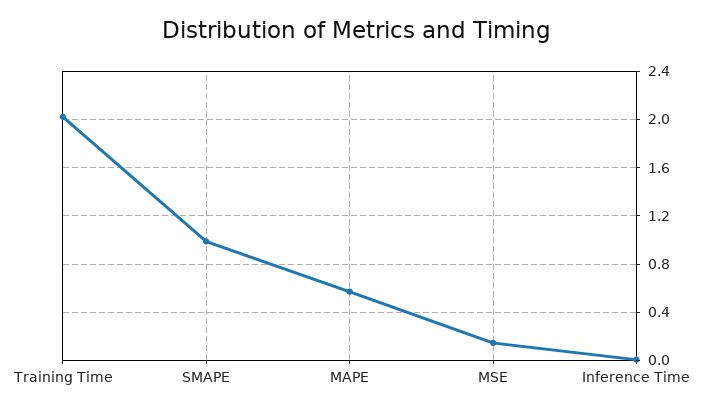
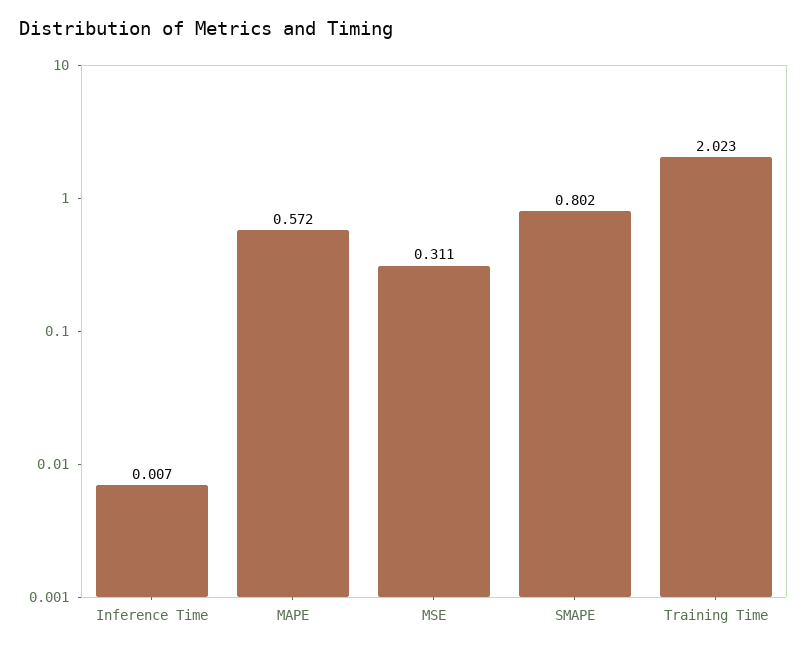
SMAPE: 1 -> 0.802
MSE: 0.15 -> 0.311

